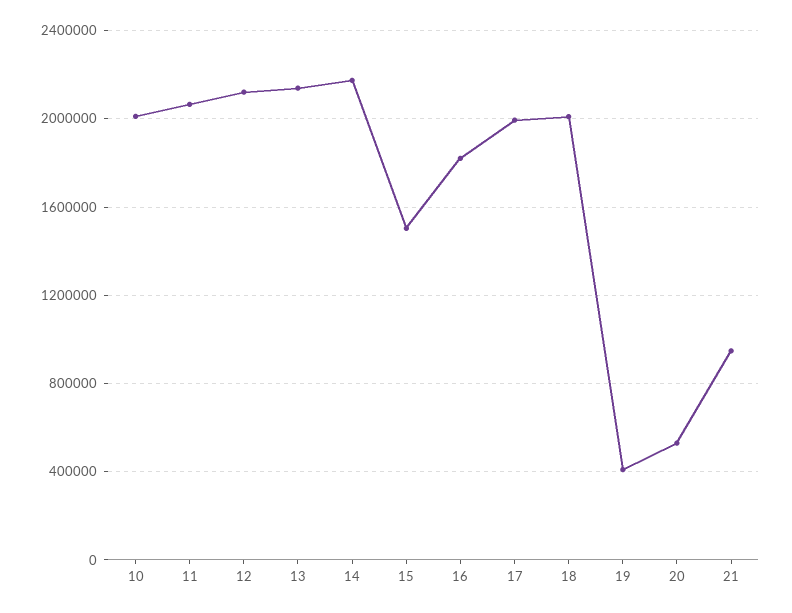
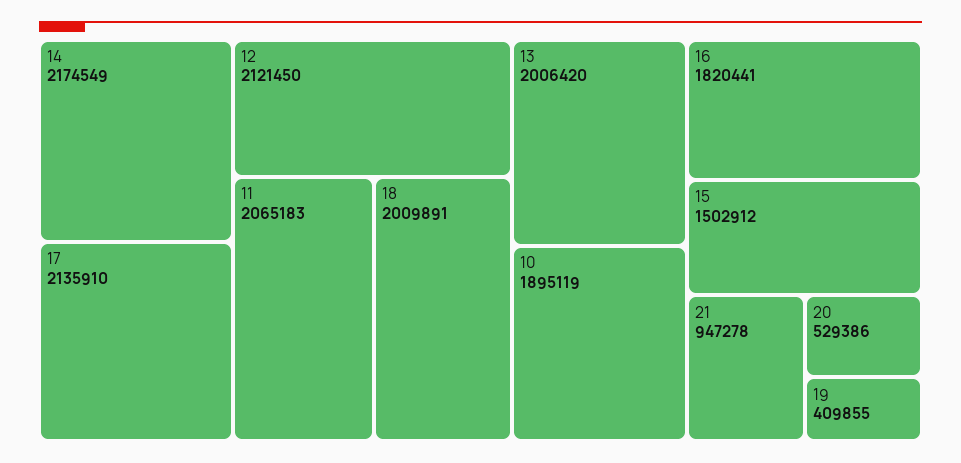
10: 2000000 -> 1895119
13: 2150000 -> 2006420
17: 2000000 -> 2135910

